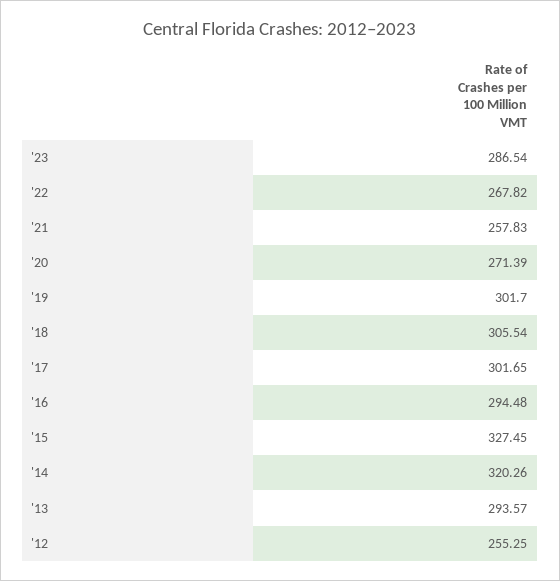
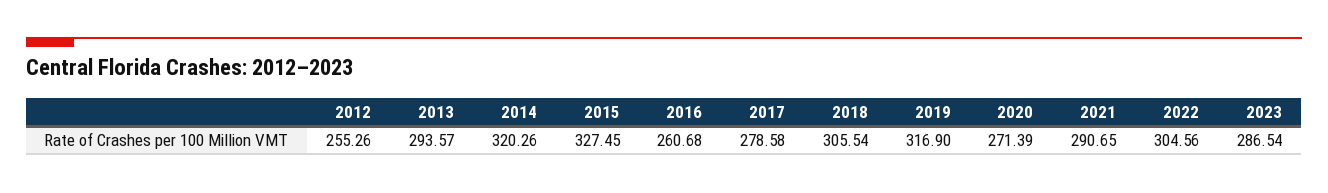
'22: 267.82 -> 304.56
'21: 257.83 -> 290.65
'19: 301.7 -> 316.9
'17: 301.65 -> 278.58
'16: 294.48 -> 260.68
'12: 255.25 -> 255.26

